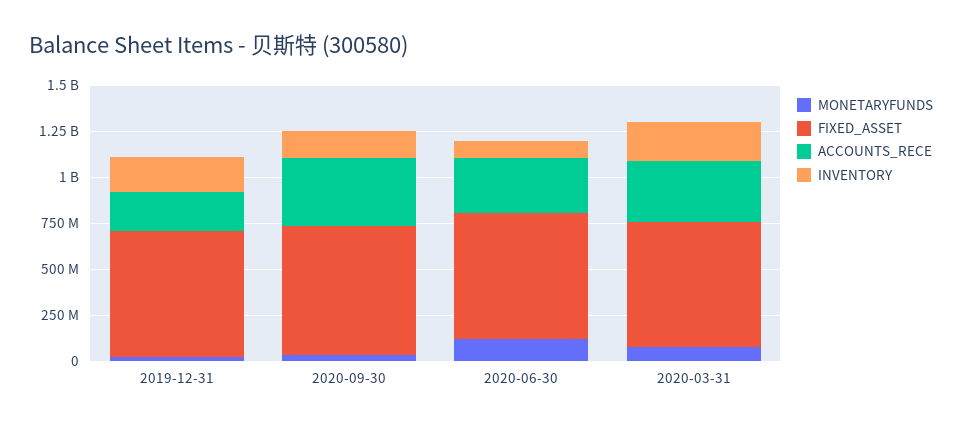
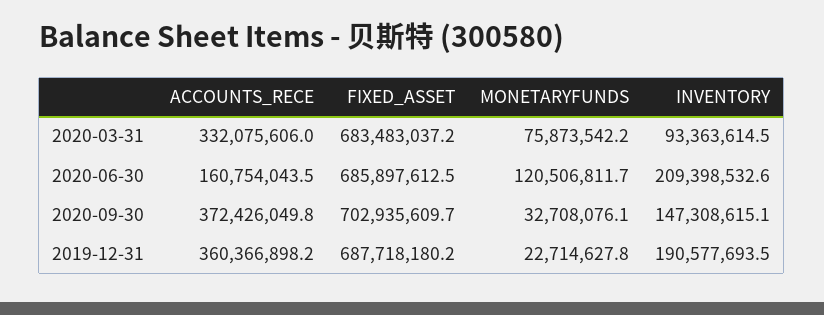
ACCOUNTS_RECE, 2019-12-31: 200000000 -> 360366898.2
ACCOUNTS_RECE, 2020-06-30: 300000000 -> 160754043.5
INVENTORY, 2020-06-30: 100000000 -> 209398532.6
INVENTORY, 2020-03-31: 200000000 -> 93363614.5

